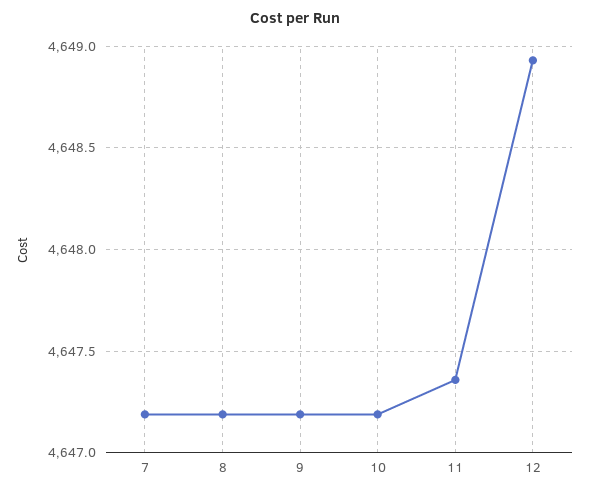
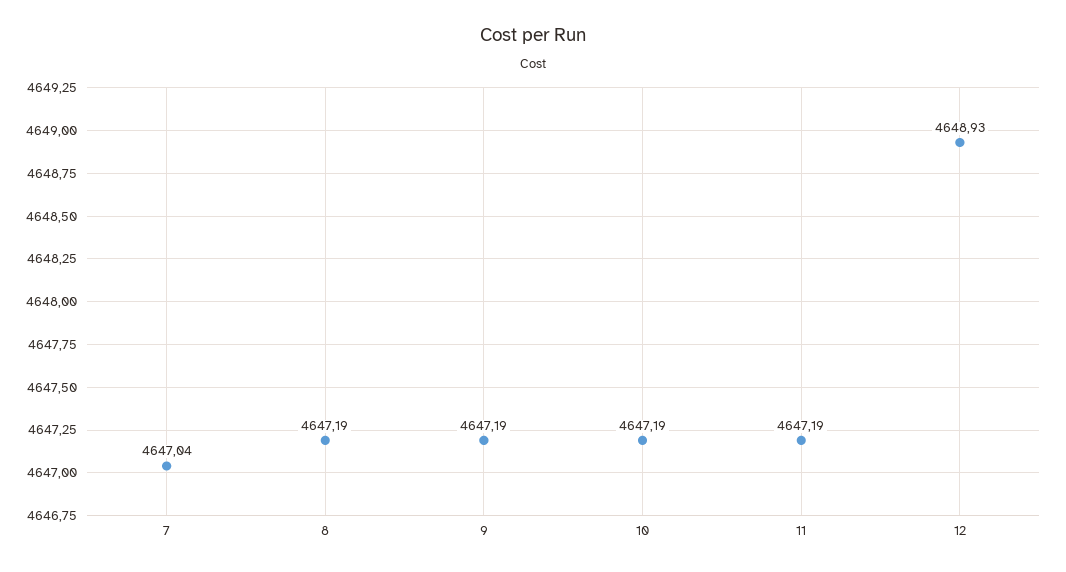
7: 4647.2 -> 4647.04
11: 4647.35 -> 4647.19

